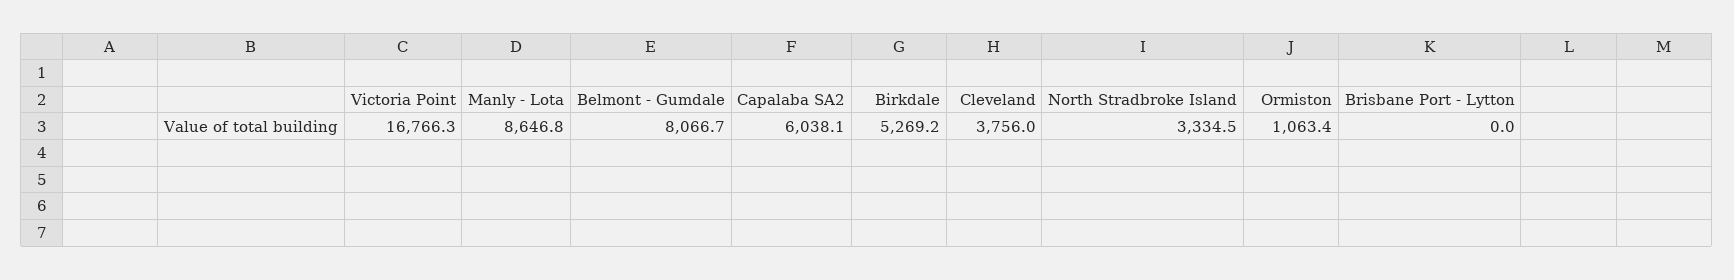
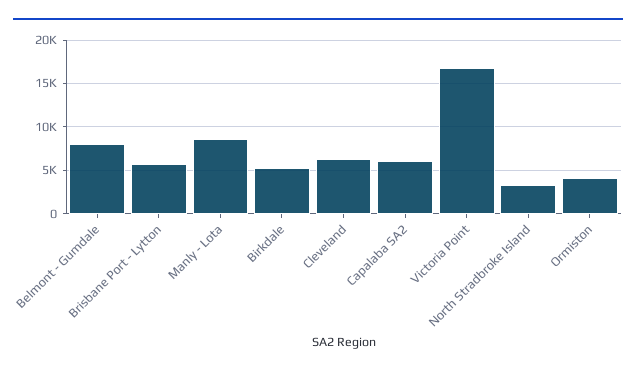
Cleveland: 3756 -> 6000
Ormiston: 1063.4 -> 4000
Brisbane Port - Lytton: 0 -> 6000

